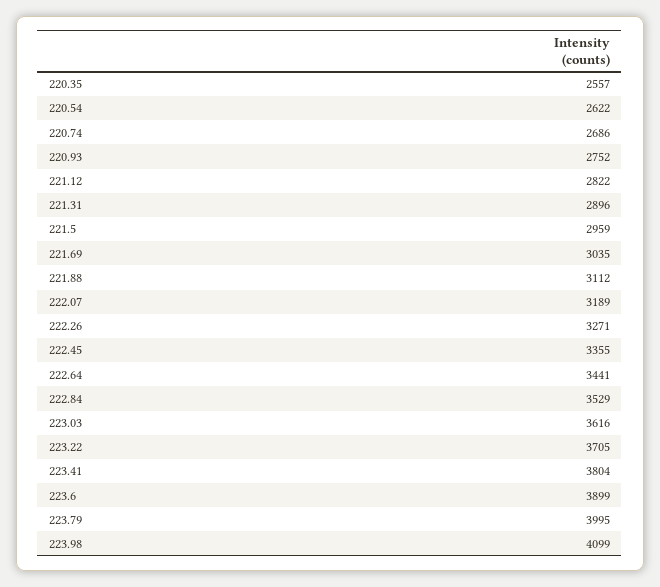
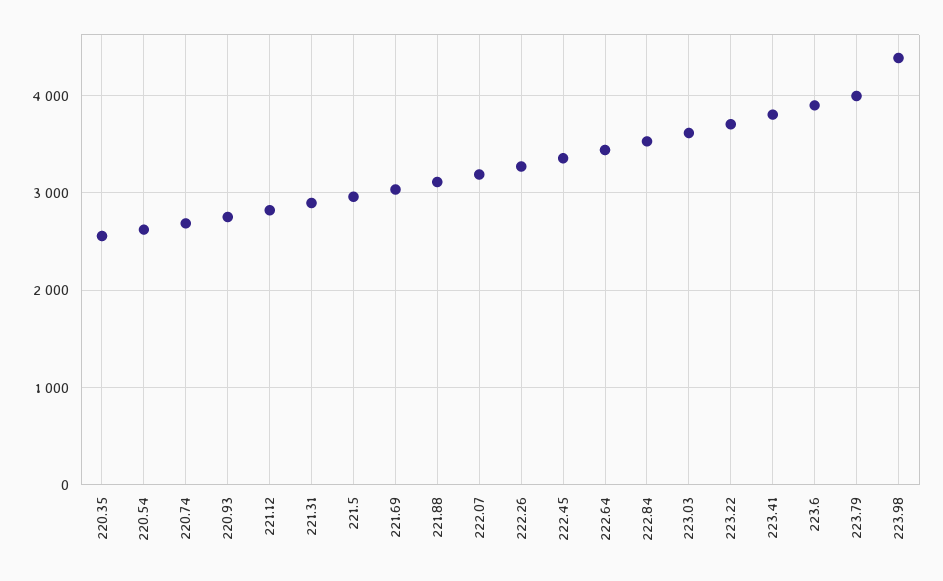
223.98: 4099 -> 4400

